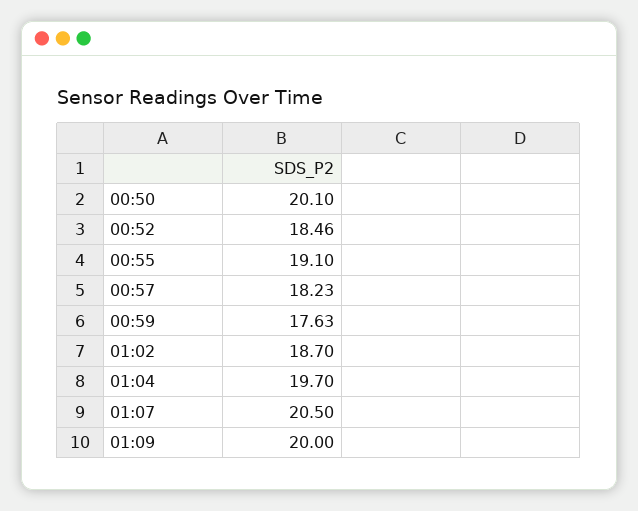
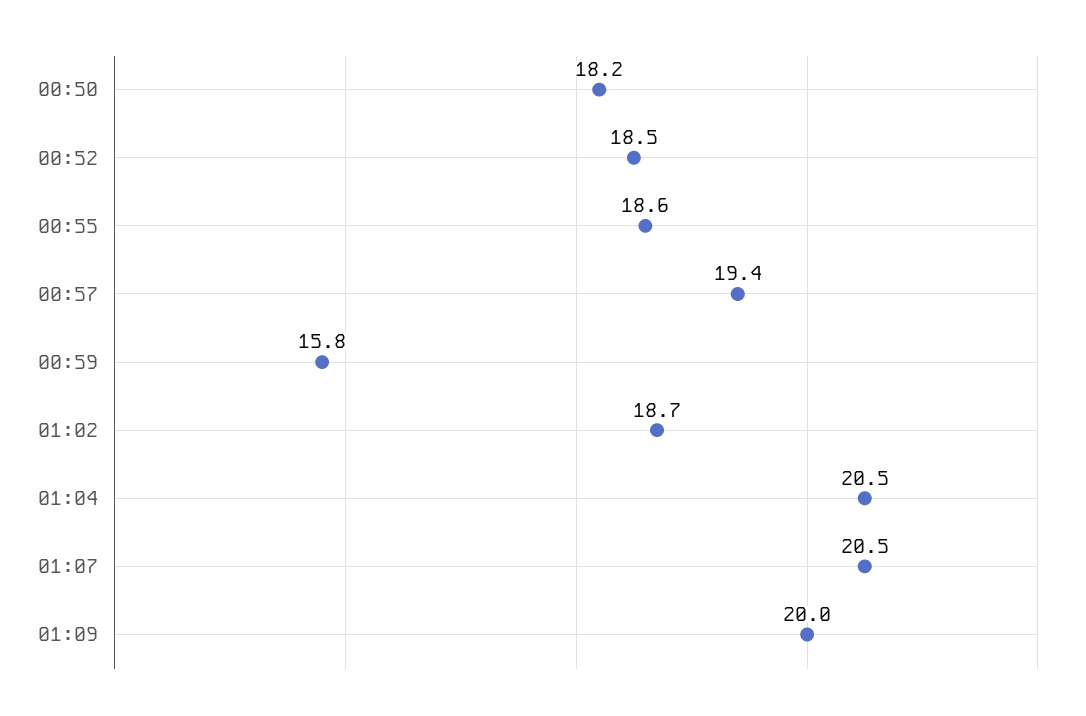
00:50: 20.1 -> 18.2
00:55: 19.1 -> 18.6
00:57: 18.23 -> 19.4
00:59: 17.63 -> 15.8
01:04: 19.7 -> 20.5

